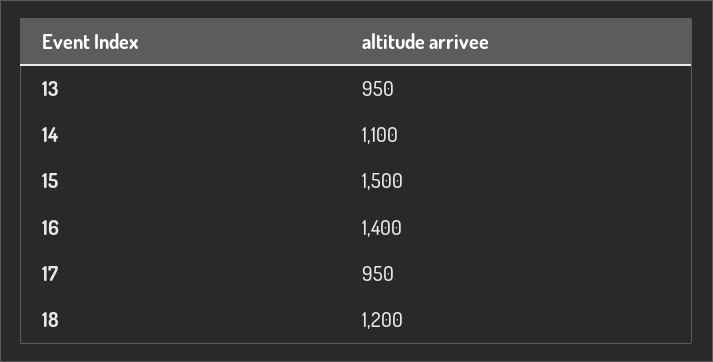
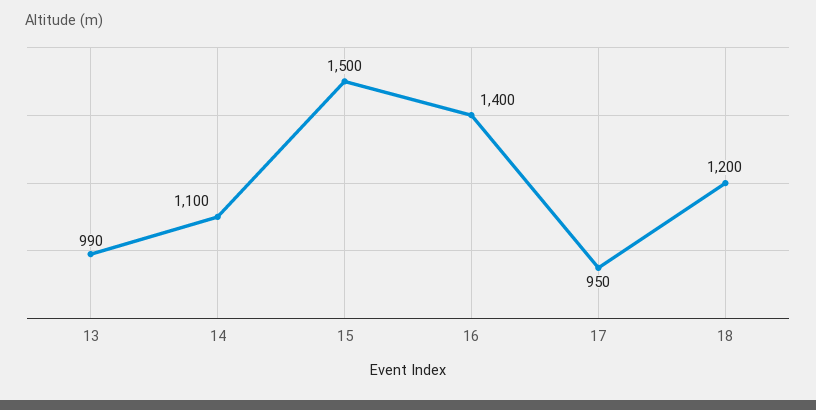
13: 950 -> 990

